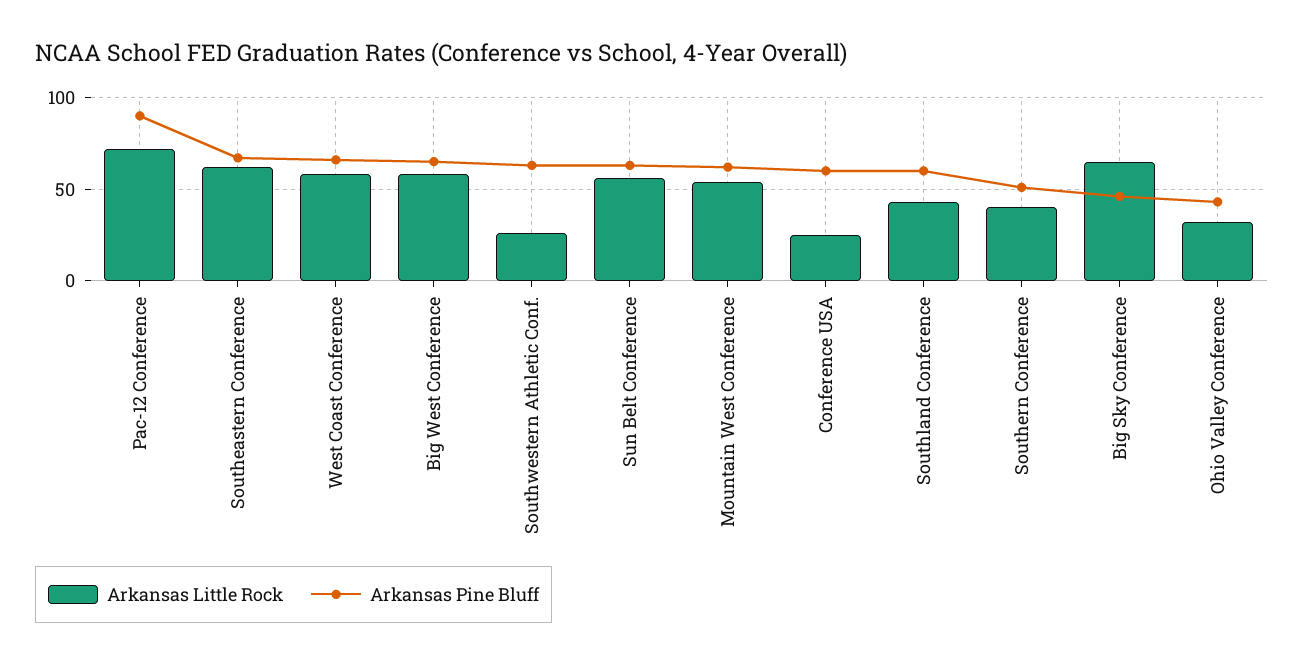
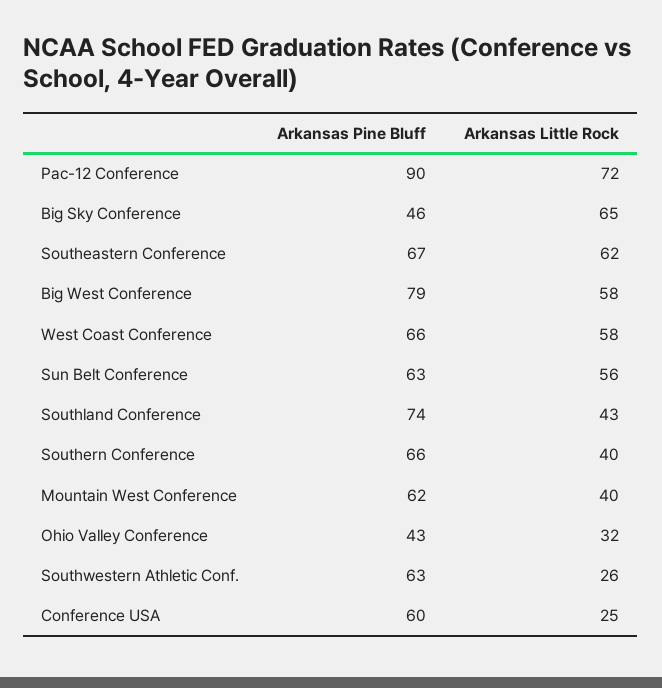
Arkansas Pine Bluff, Big West Conference: 65 -> 79
Arkansas Little Rock, Mountain West Conference: 55 -> 40
Arkansas Pine Bluff, Southland Conference: 60 -> 74
Arkansas Pine Bluff, Southern Conference: 50 -> 66

